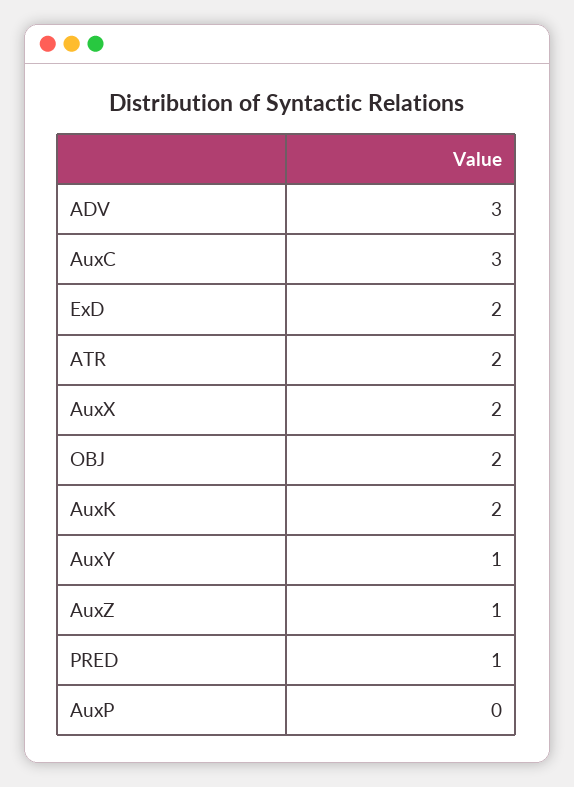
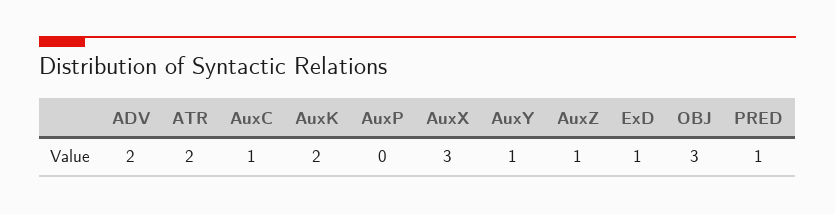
ADV: 3 -> 2
AuxC: 3 -> 1
ExD: 2 -> 1
AuxX: 2 -> 3
OBJ: 2 -> 3

